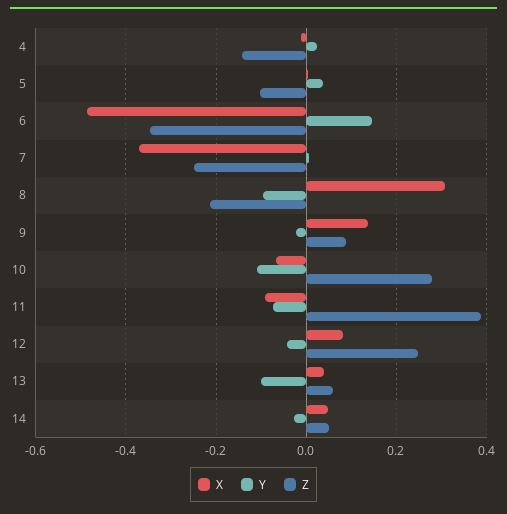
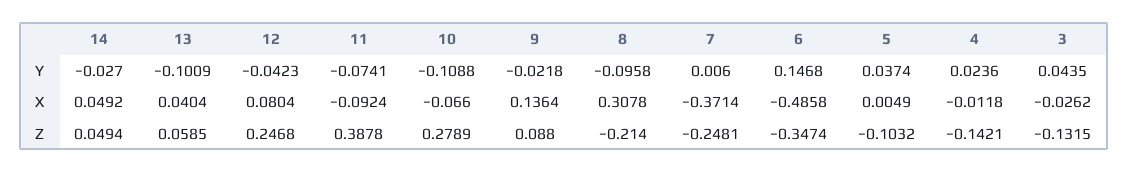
Y, 3: none -> 0.0435
X, 3: none -> -0.0262
Z, 3: none -> -0.1315

